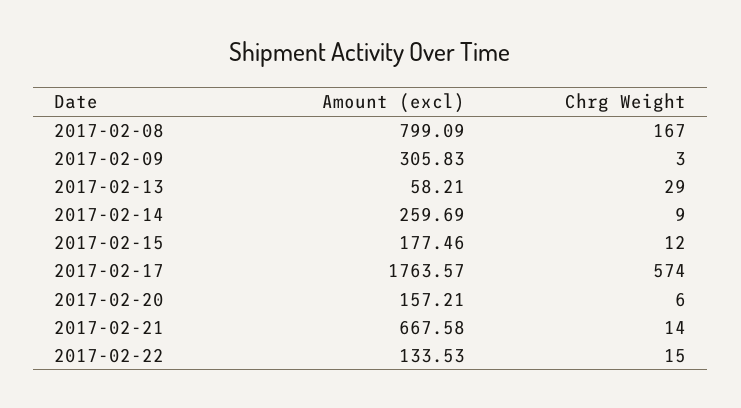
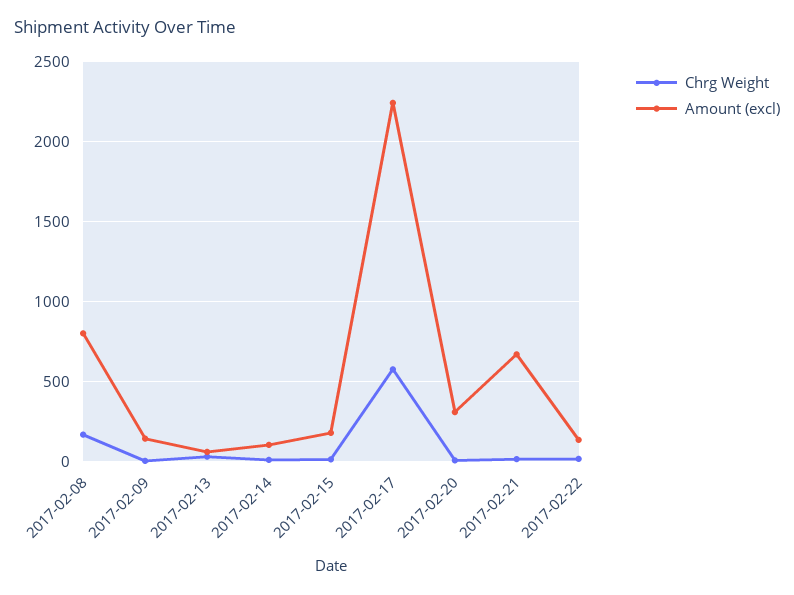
Amount (excl), 2017-02-09: 305.83 -> 150
Amount (excl), 2017-02-14: 259.69 -> 100
Amount (excl), 2017-02-17: 1763.57 -> 2250
Amount (excl), 2017-02-20: 157.21 -> 300

